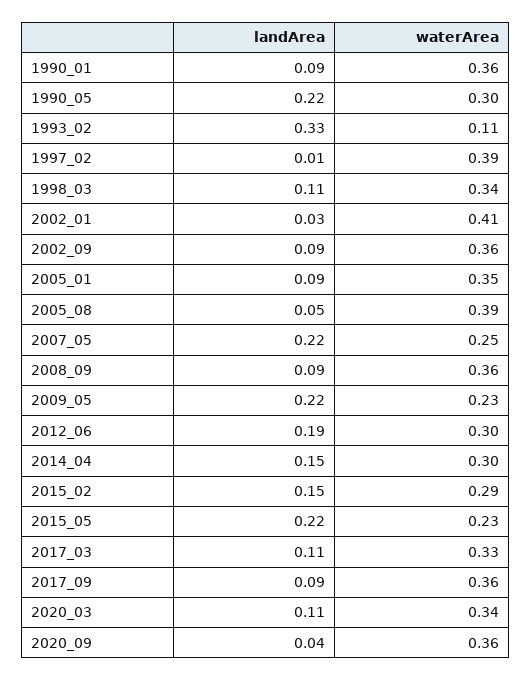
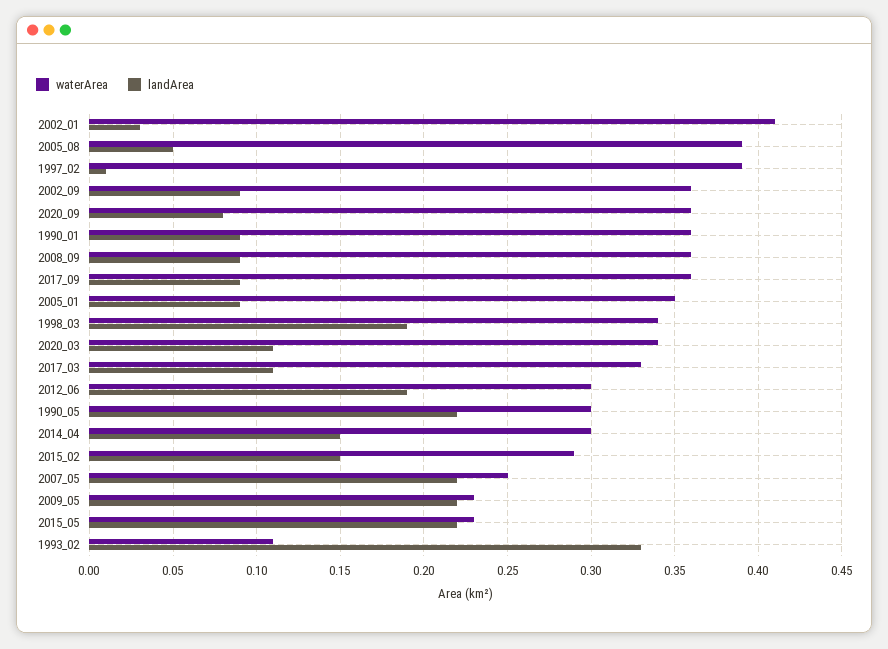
landArea, 1998_03: 0.11 -> 0.19
landArea, 2020_09: 0.04 -> 0.08

